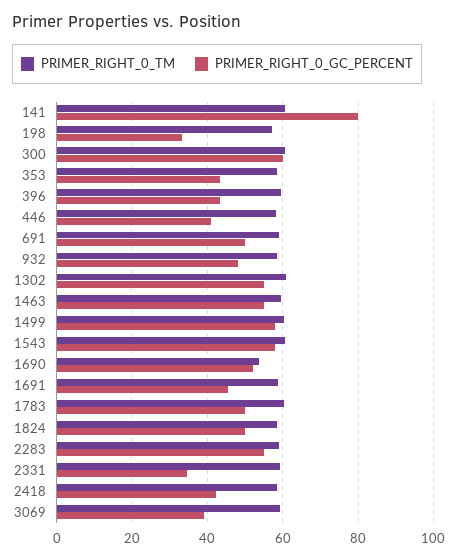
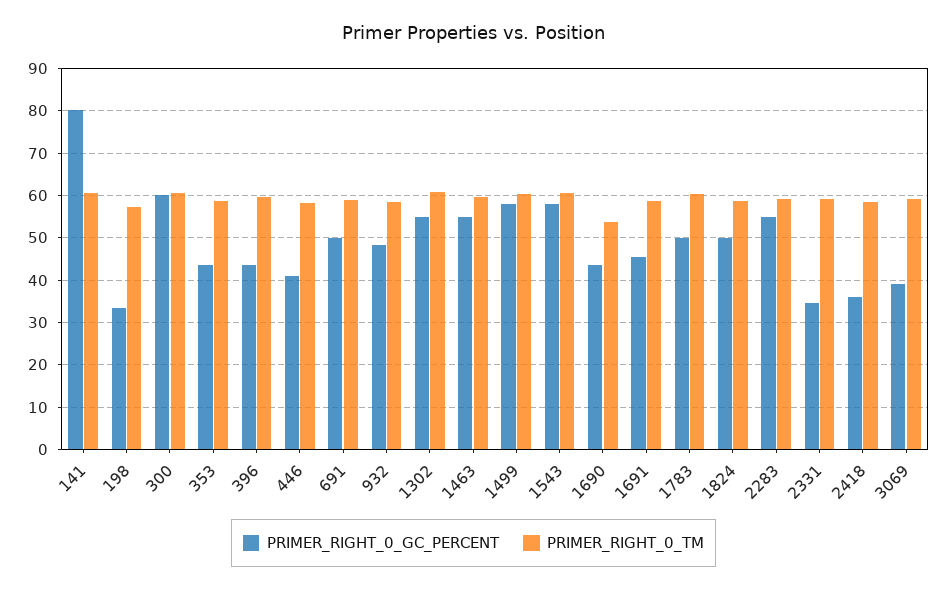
PRIMER_RIGHT_0_GC_PERCENT, 1690: 52 -> 44
PRIMER_RIGHT_0_GC_PERCENT, 2418: 42 -> 36

